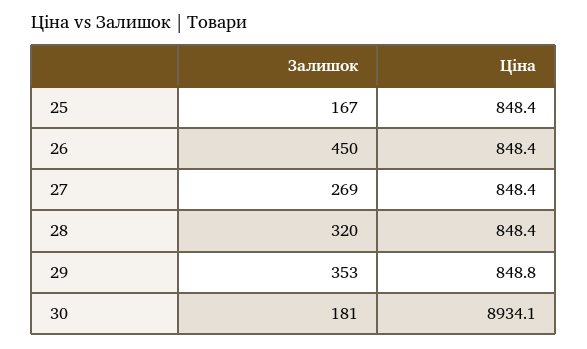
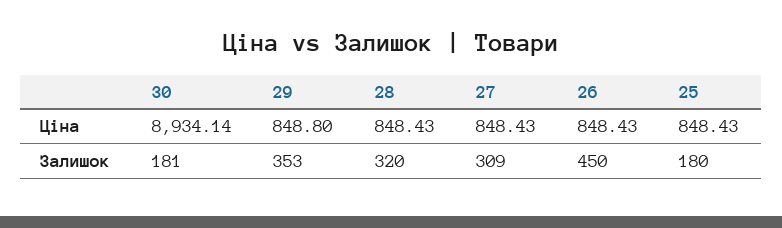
Залишок, 25: 167 -> 180
Залишок, 27: 269 -> 309

